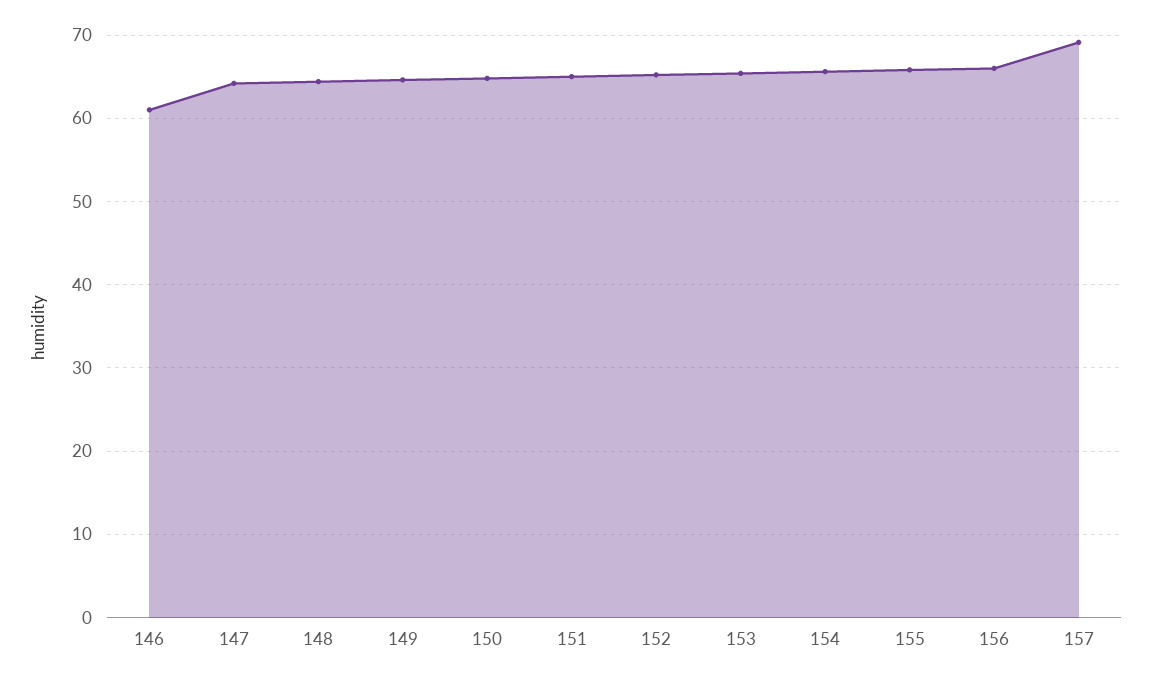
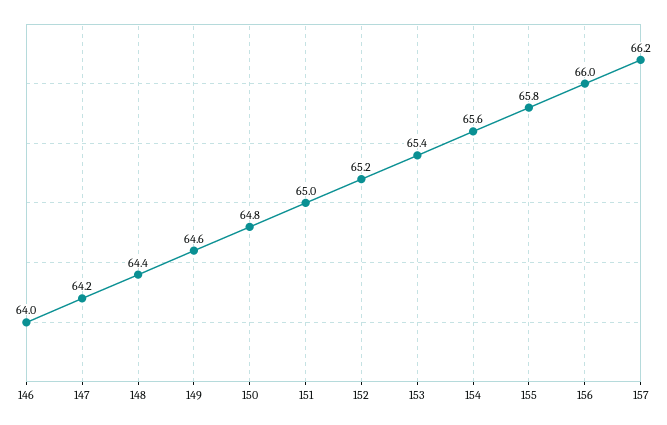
146: 61 -> 64
157: 69 -> 66.2

